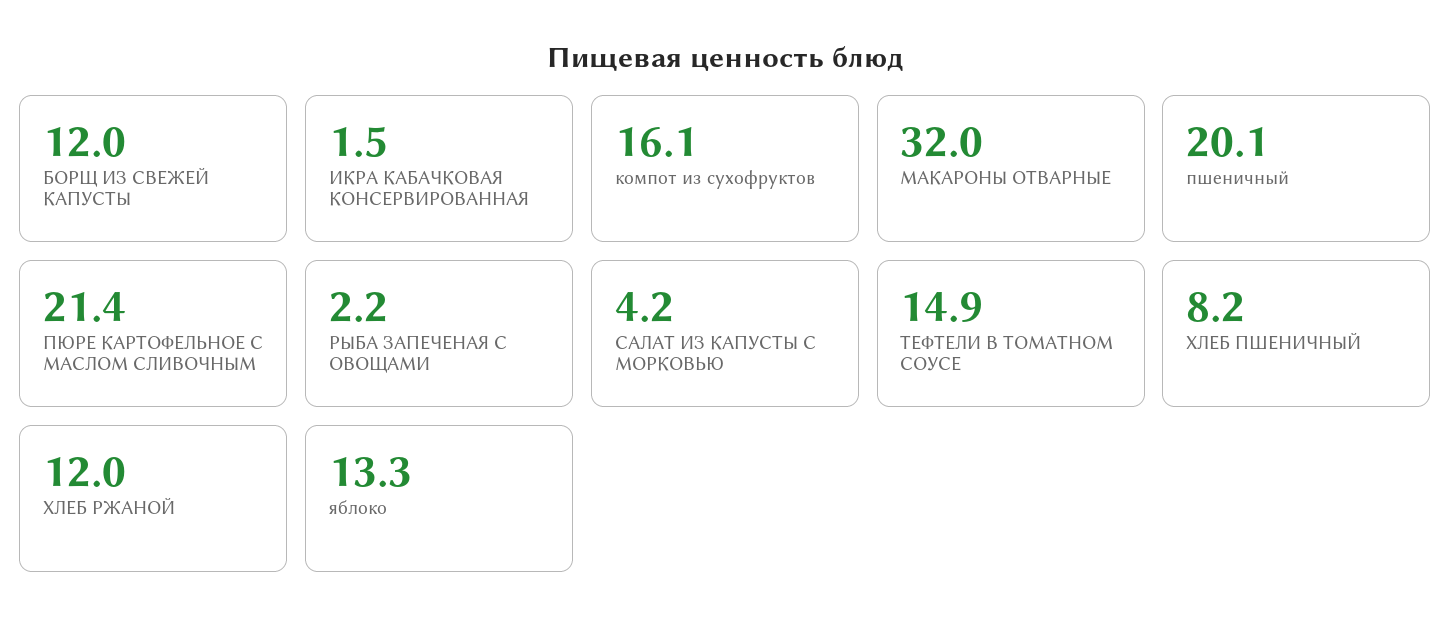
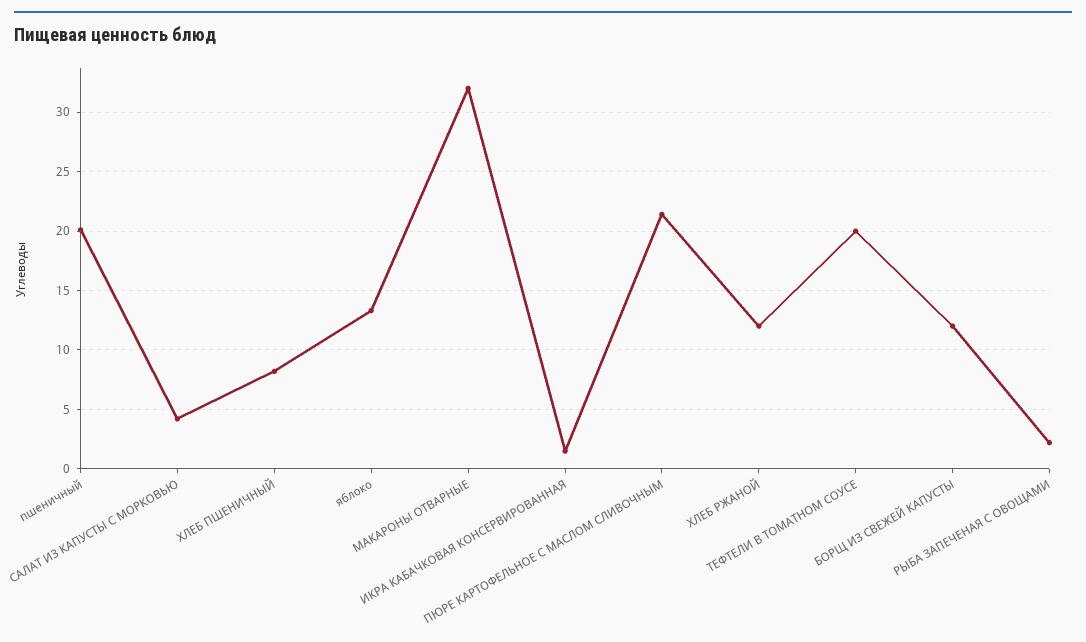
компот из сухофруктов: 16.1 -> none
ТЕФТЕЛИ В ТОМАТНОМ СОУСЕ: 14.9 -> 20

